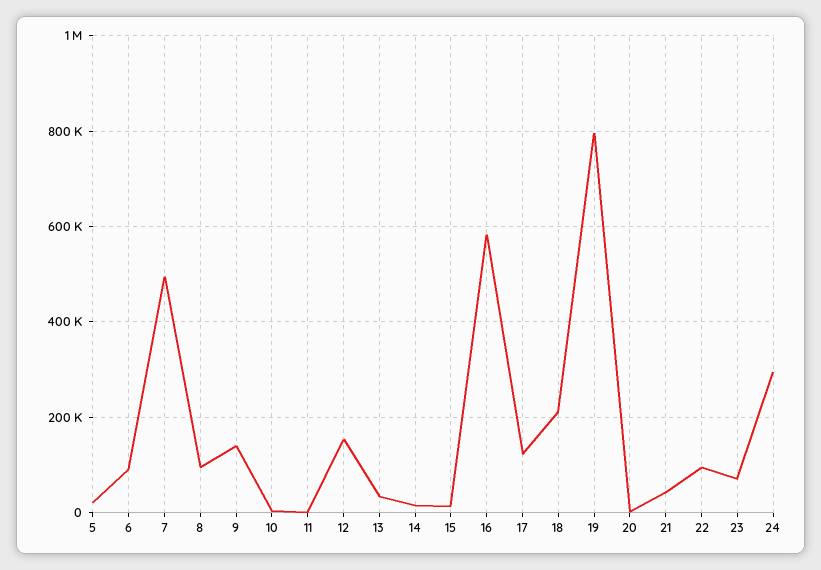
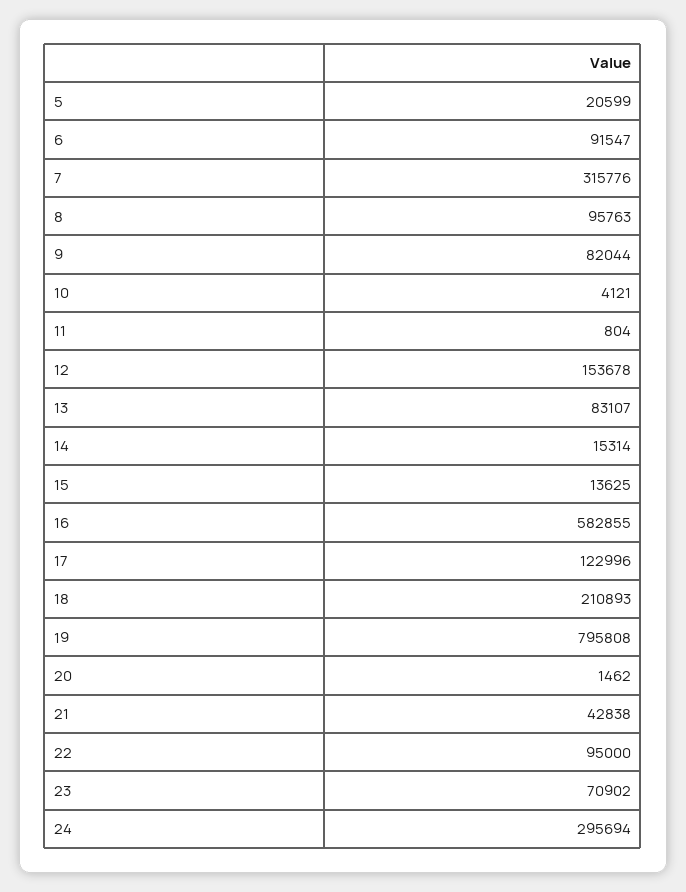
7: 500000 -> 315776
9: 140000 -> 82044
13: 40000 -> 83107

